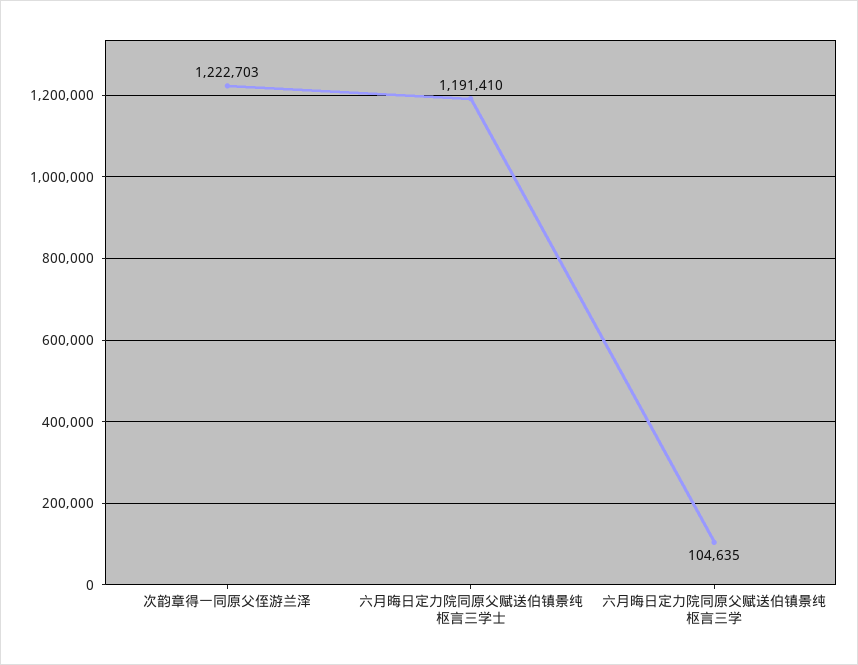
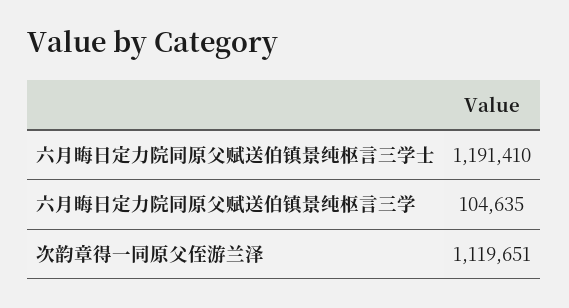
次韵章得一同原父侄游兰泽: 1222703 -> 1119651

